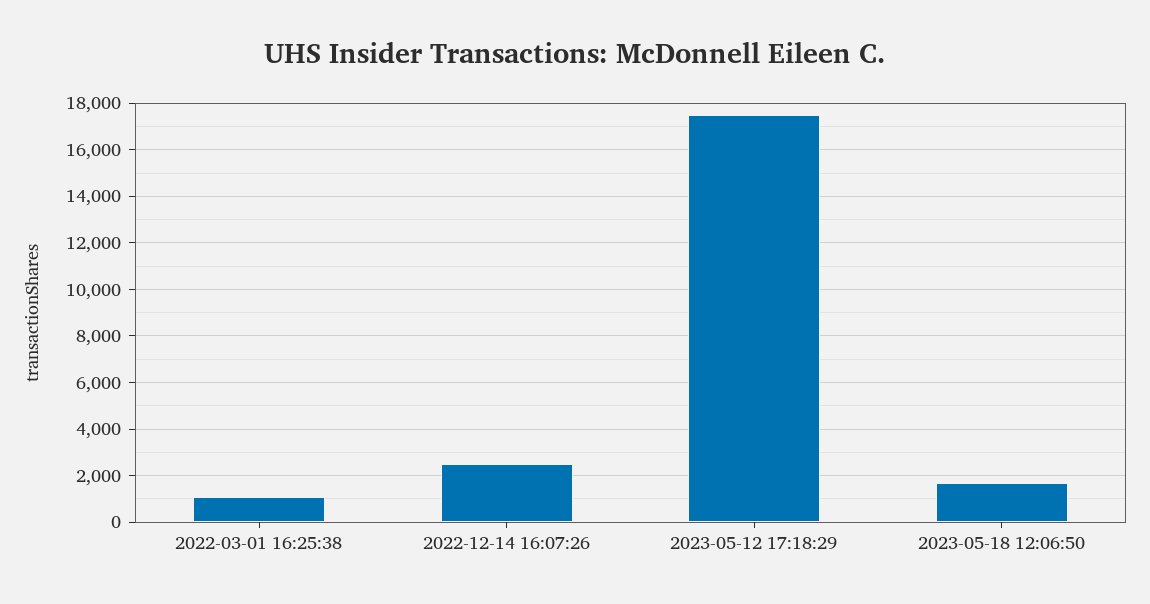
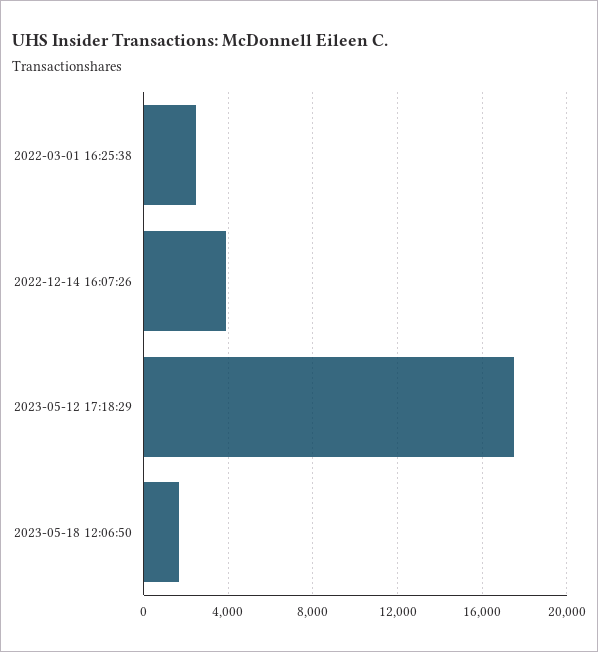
2022-03-01 16:25:38: 1000 -> 2500
2022-12-14 16:07:26: 2500 -> 4000

